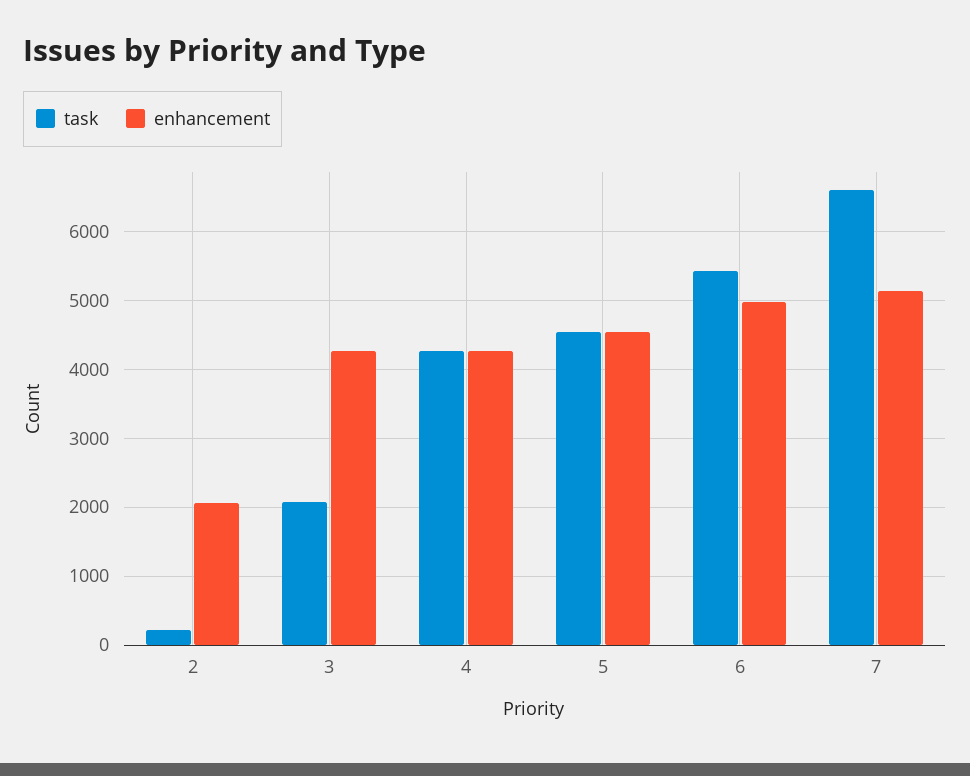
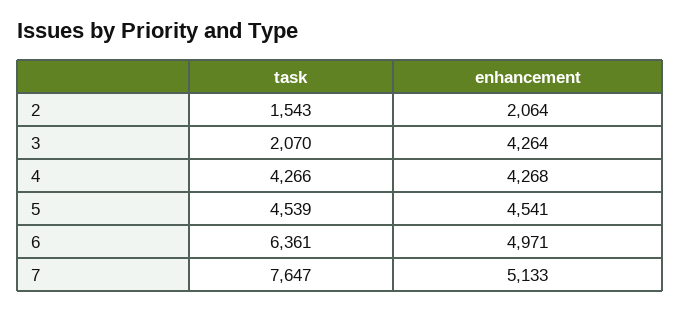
task, 2: 200 -> 1543
task, 6: 5400 -> 6361
task, 7: 6600 -> 7647

